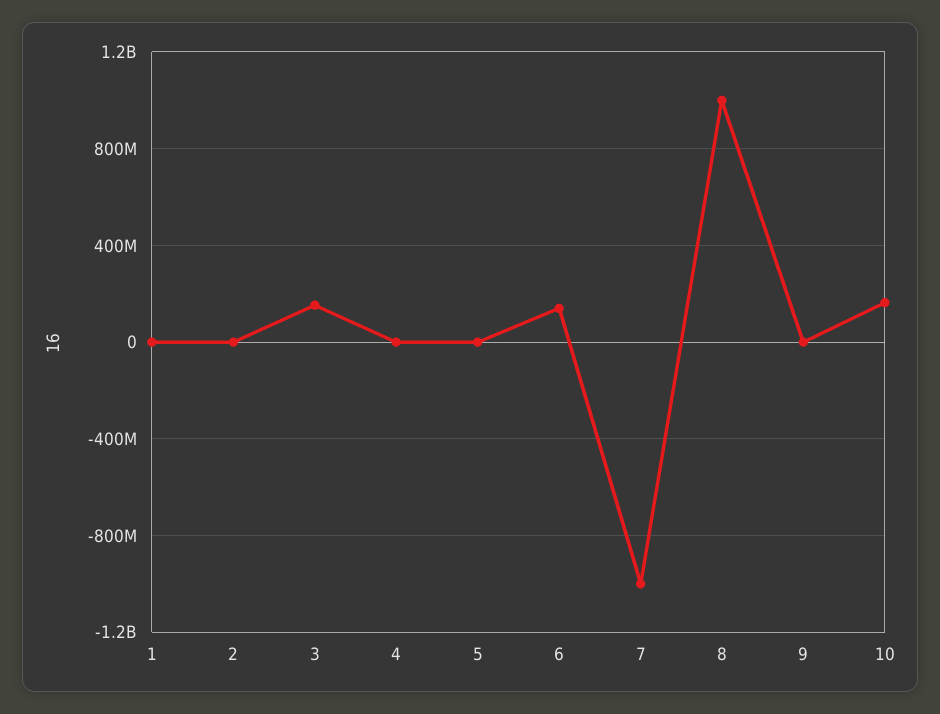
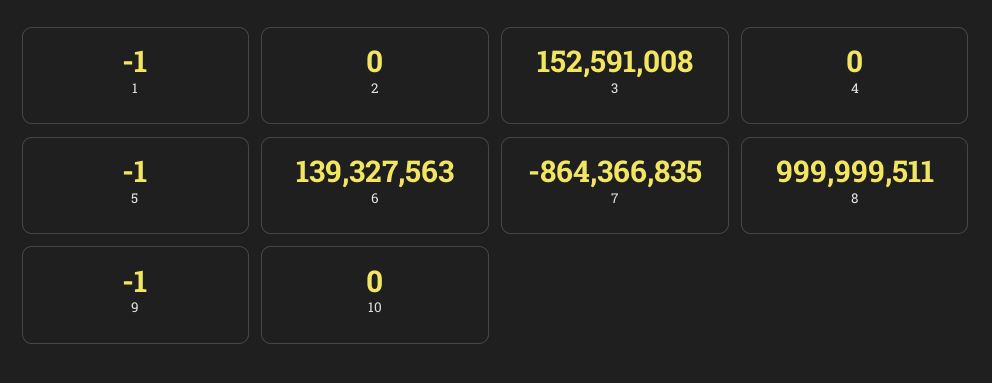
7: -1000000000 -> -864366835
10: 150000000 -> 0

